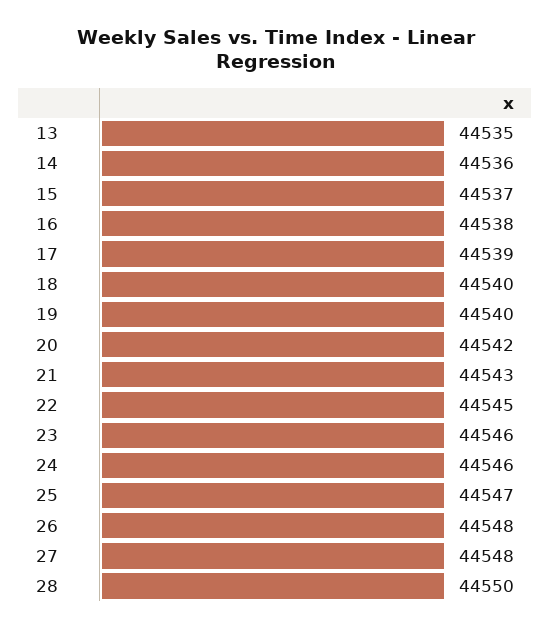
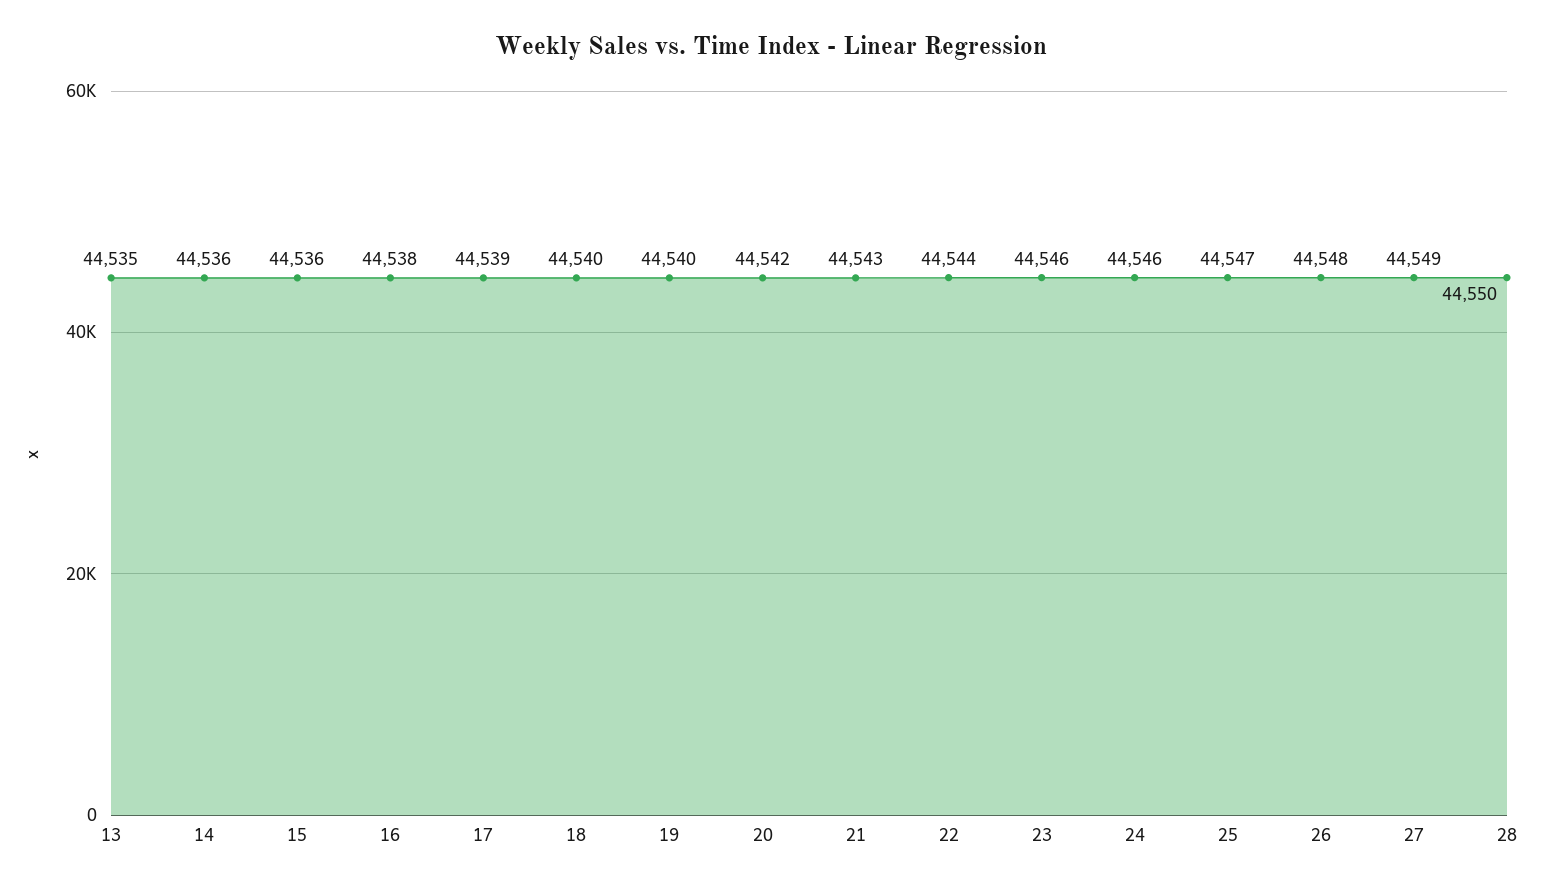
15: 44537 -> 44536
22: 44545 -> 44544
27: 44548 -> 44549

